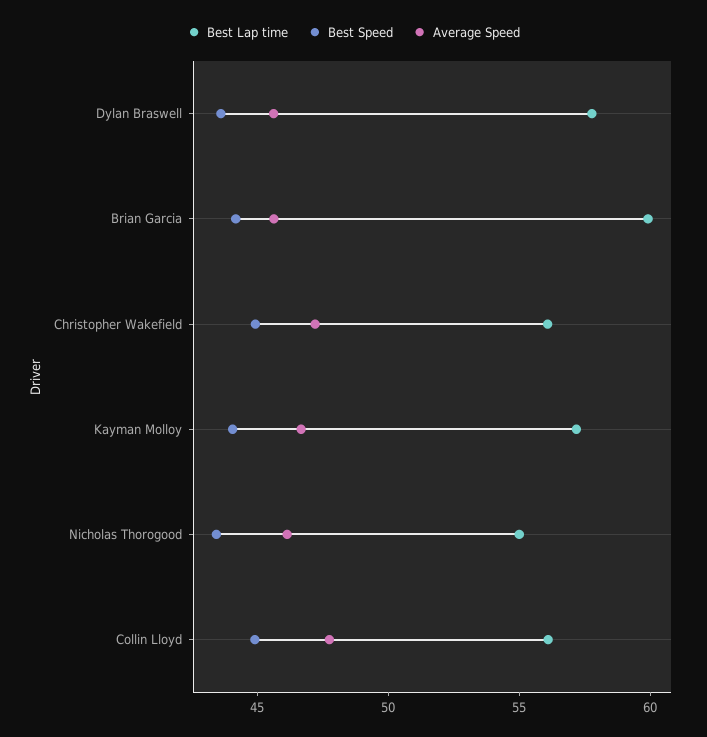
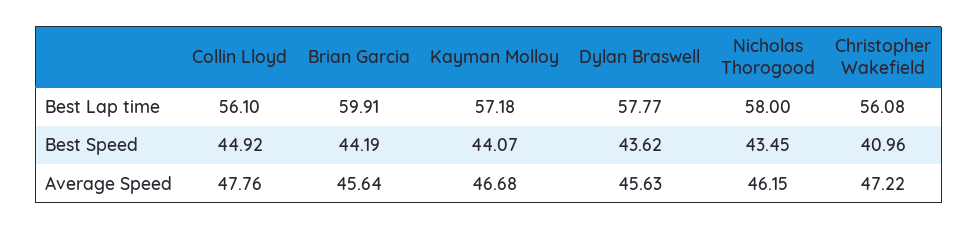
Best Speed, Christopher Wakefield: 45 -> 40.96
Best Lap time, Nicholas Thorogood: 55 -> 58

